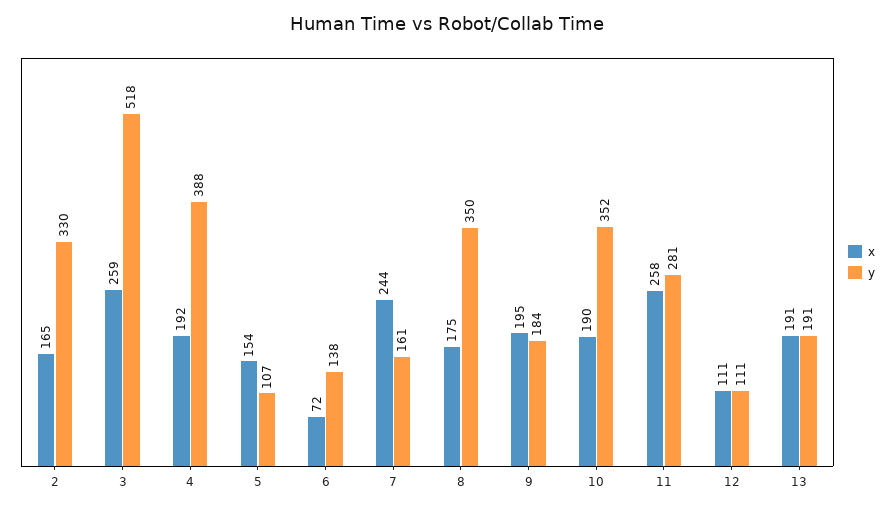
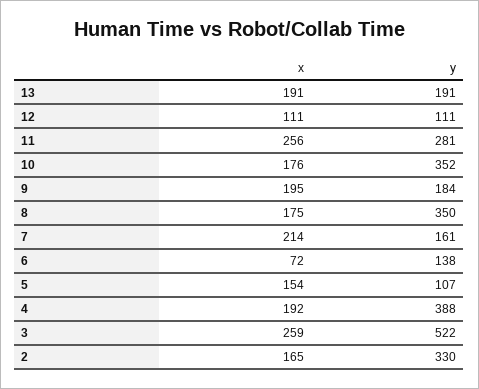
y, 3: 518 -> 522
x, 7: 244 -> 214
x, 10: 190 -> 176
x, 11: 258 -> 256

